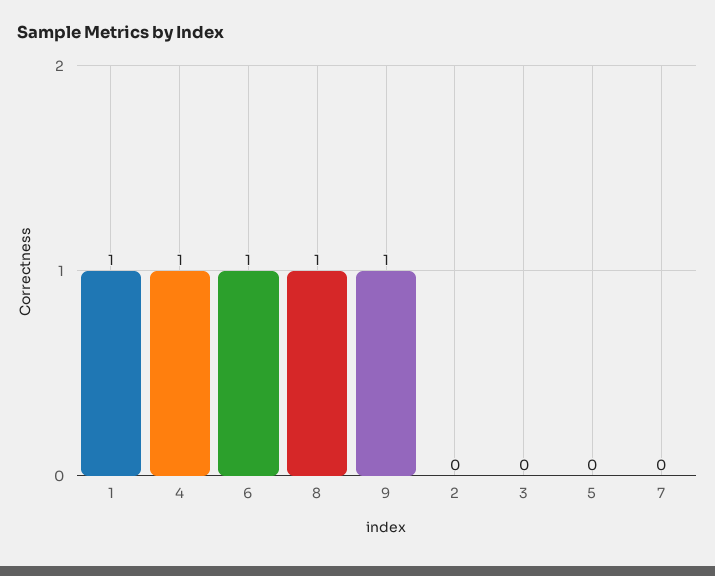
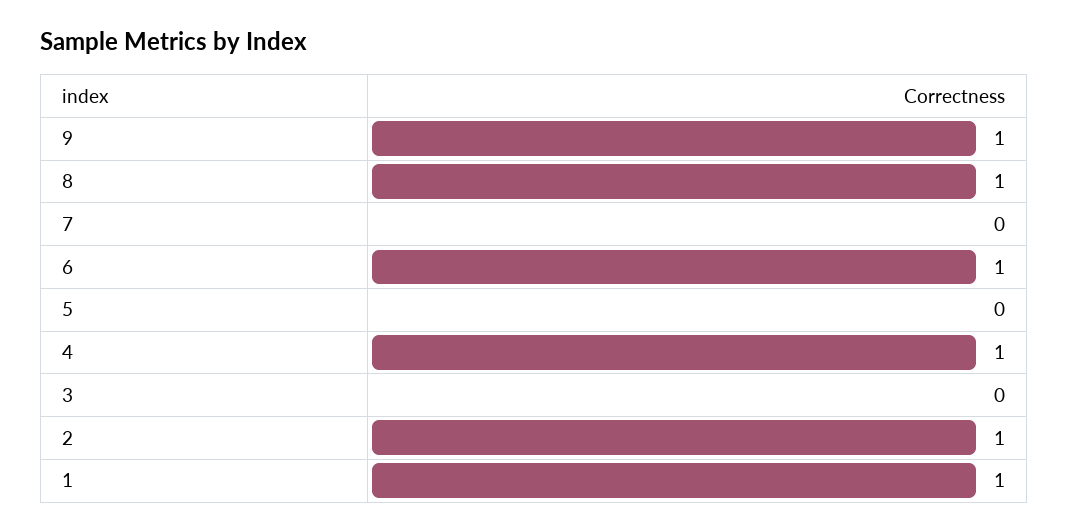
2: 0 -> 1

